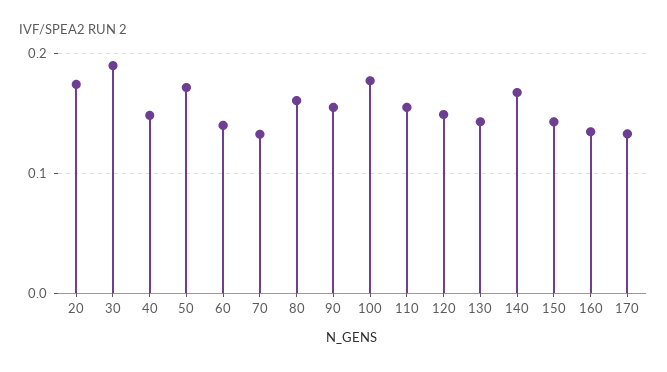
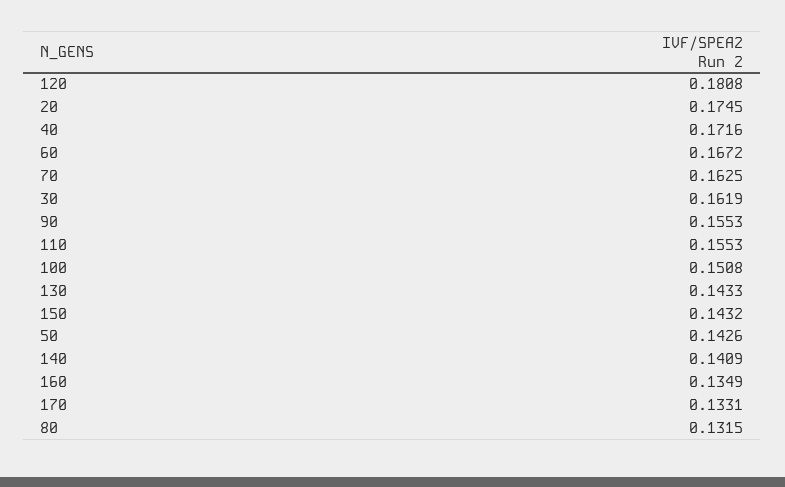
30: 0.19 -> 0.1619
40: 0.15 -> 0.1716
50: 0.17 -> 0.1426
60: 0.14 -> 0.1672
70: 0.13 -> 0.1625
80: 0.16 -> 0.1315
100: 0.18 -> 0.1508
120: 0.15 -> 0.1808
140: 0.17 -> 0.1409

